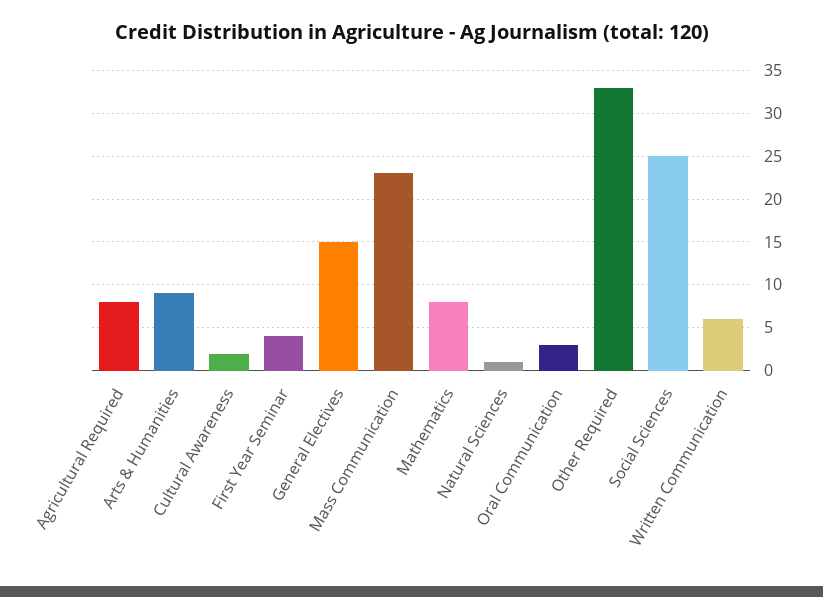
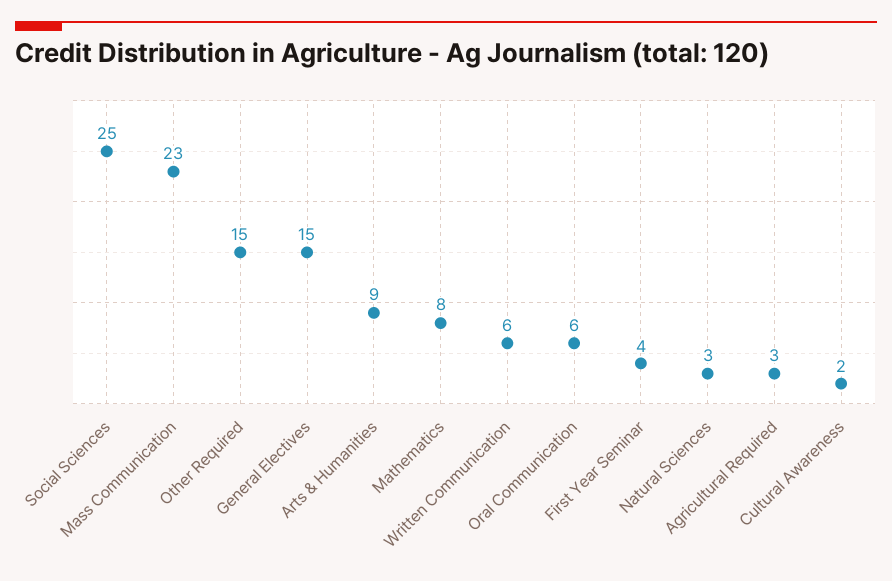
Agricultural Required: 8 -> 3
Natural Sciences: 1 -> 3
Oral Communication: 3 -> 6
Other Required: 33 -> 15

